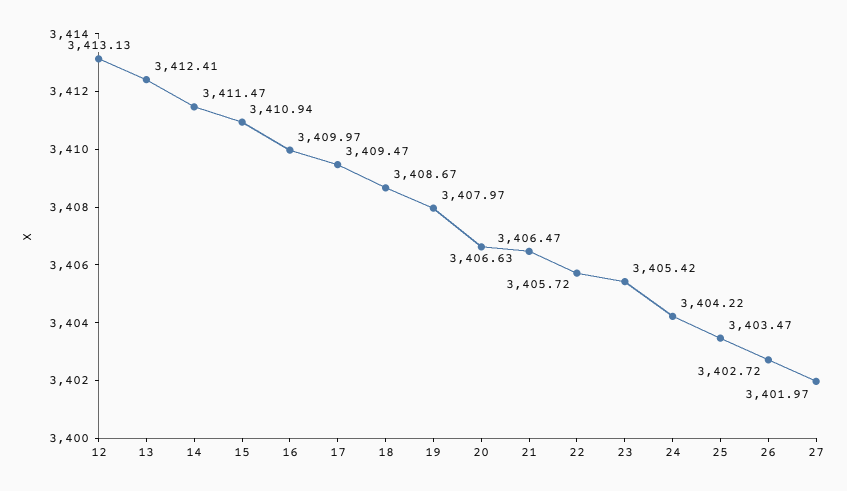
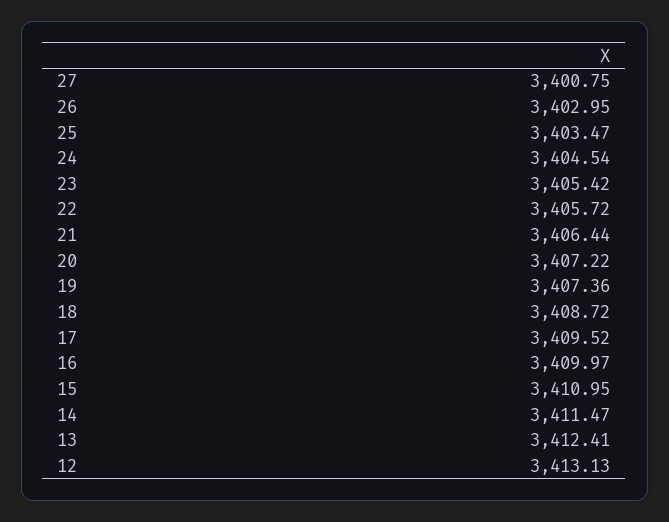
15: 3410.94 -> 3410.95
17: 3409.47 -> 3409.52
18: 3408.67 -> 3408.72
19: 3407.97 -> 3407.36
20: 3406.63 -> 3407.22
21: 3406.47 -> 3406.44
24: 3404.22 -> 3404.54
26: 3402.72 -> 3402.95
27: 3401.97 -> 3400.75

